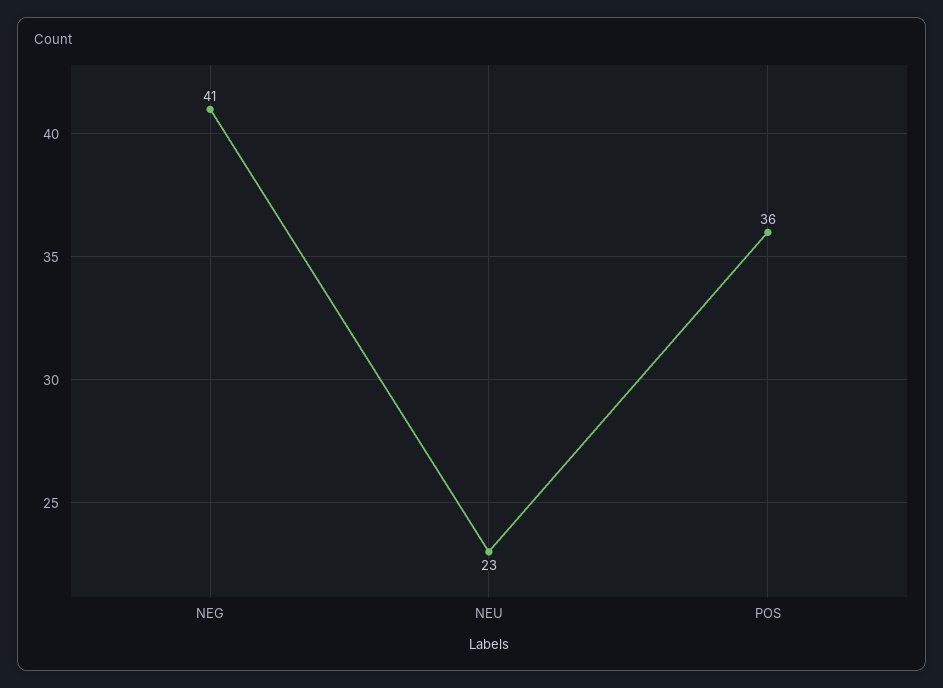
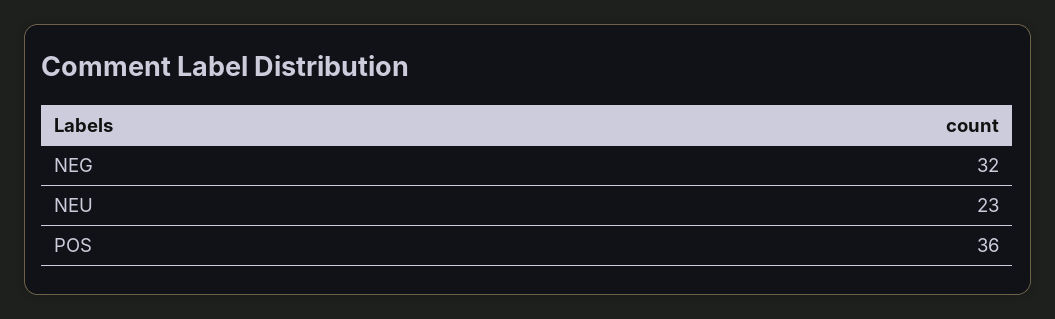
NEG: 41 -> 32

